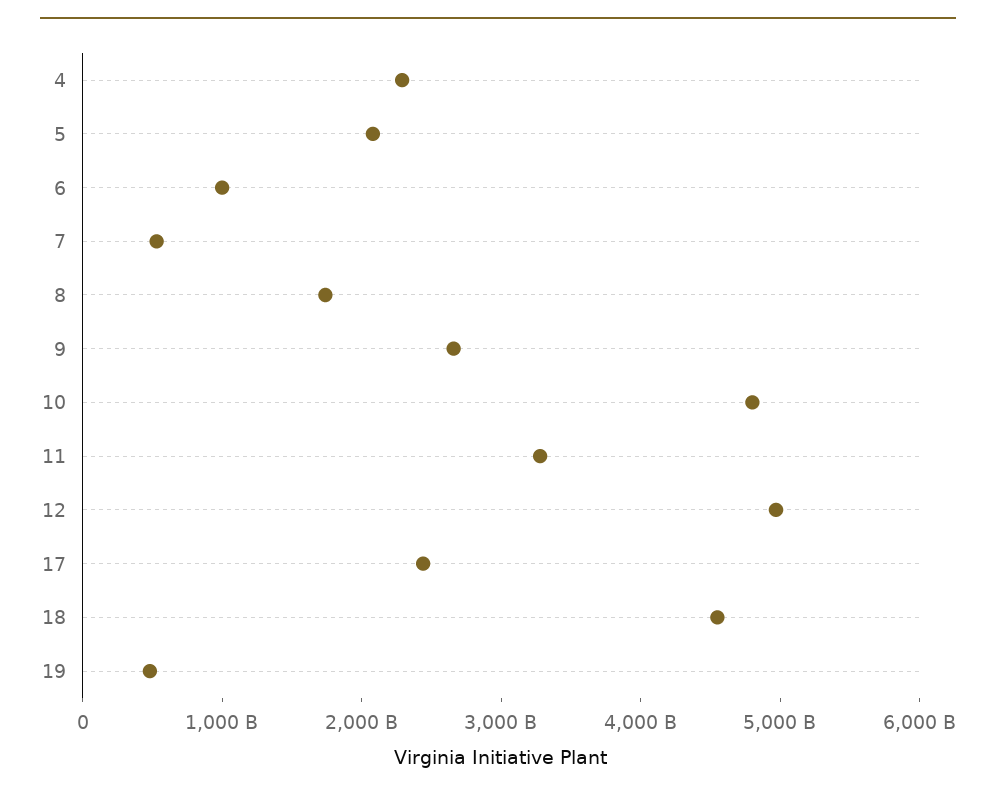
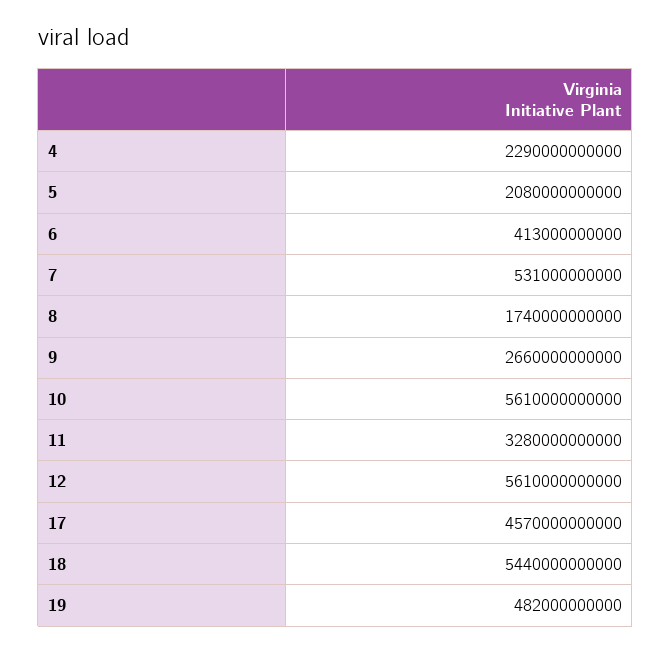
6: 1000000000000 -> 413000000000
10: 4800000000000 -> 5610000000000
12: 5000000000000 -> 5610000000000
17: 2400000000000 -> 4570000000000
18: 4600000000000 -> 5440000000000

